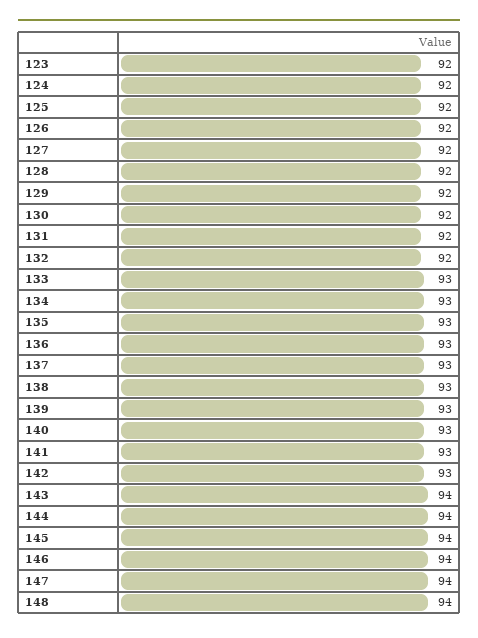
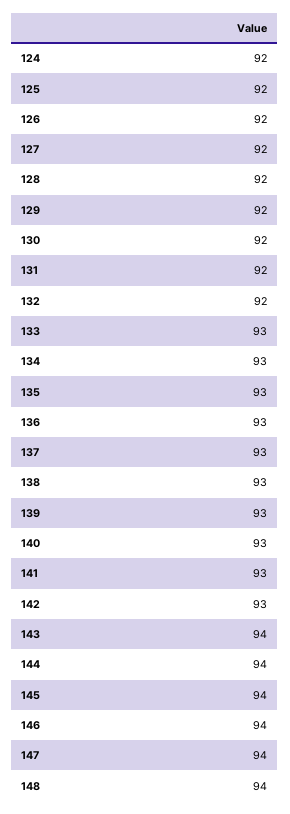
123: 92 -> none

